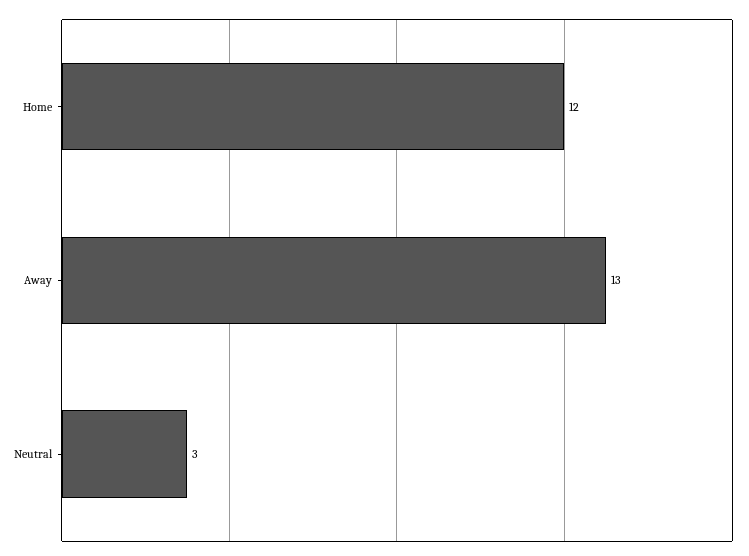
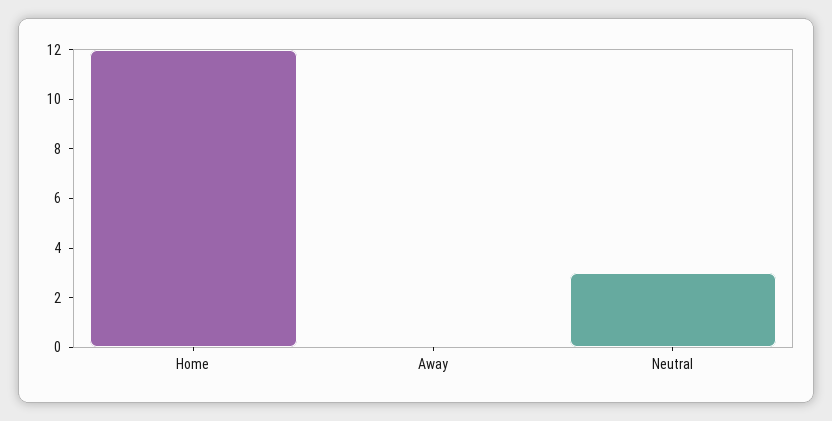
Away: 13 -> 0

